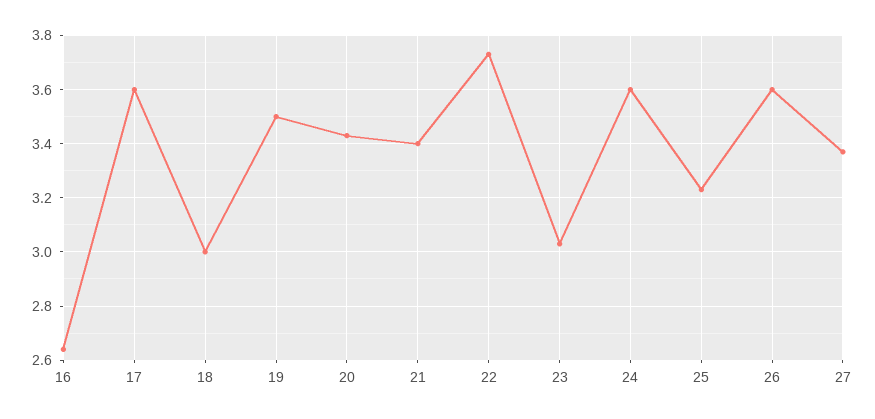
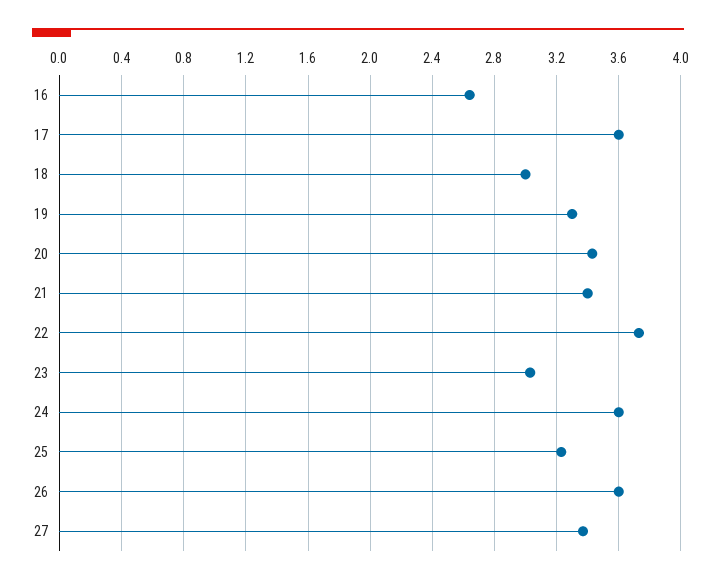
19: 3.5 -> 3.3

